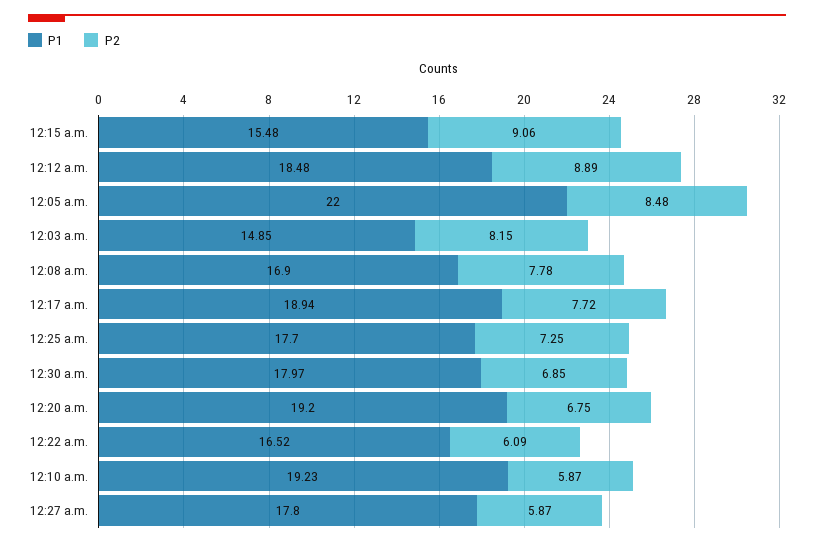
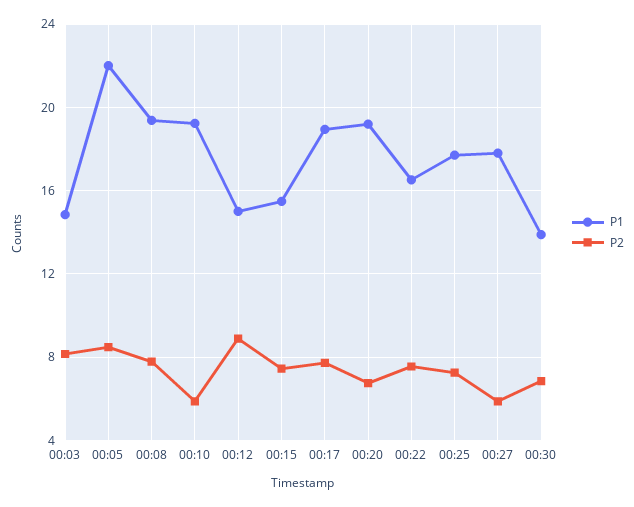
P2, 12:15 a.m.: 9.06 -> 7.5
P1, 12:12 a.m.: 18.48 -> 15
P1, 12:08 a.m.: 16.9 -> 19.5
P1, 12:30 a.m.: 17.97 -> 14
P2, 12:22 a.m.: 6.09 -> 7.5

